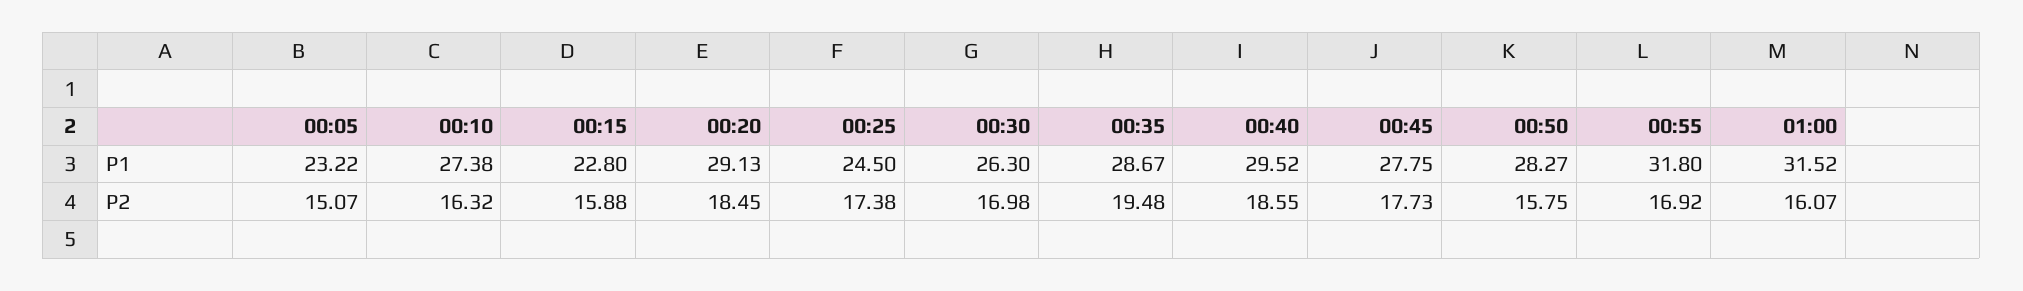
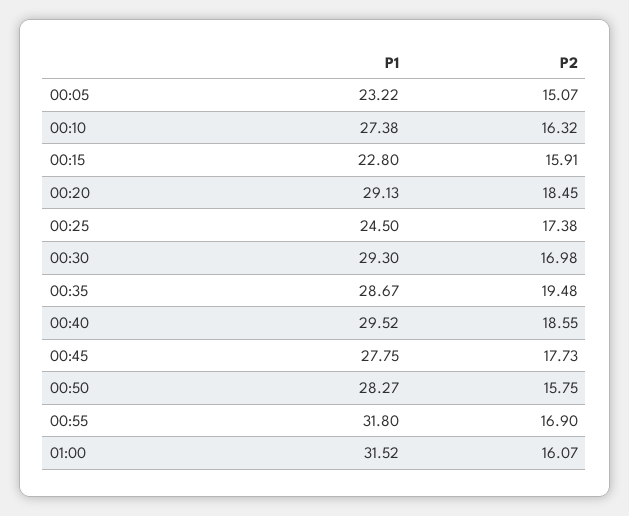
00:30, P1: 26.3 -> 29.3
00:15, P2: 15.88 -> 15.91
00:55, P2: 16.92 -> 16.9

